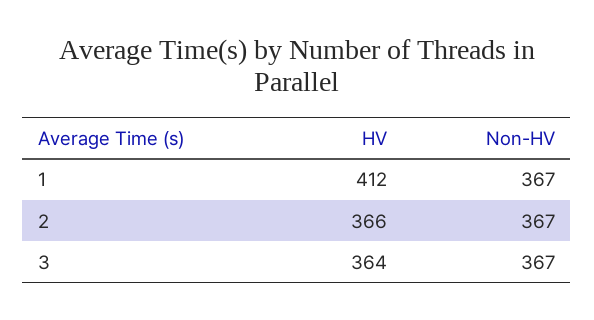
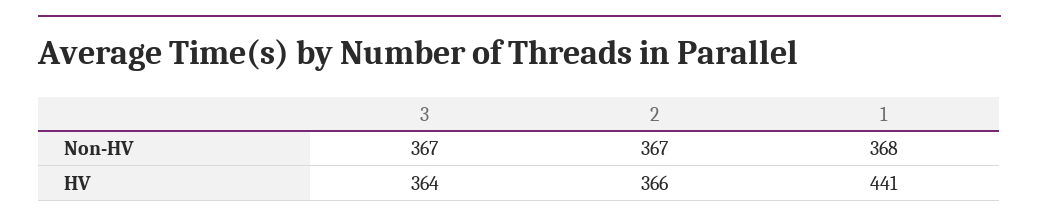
HV, 1: 412 -> 441
Non-HV, 1: 367 -> 368

